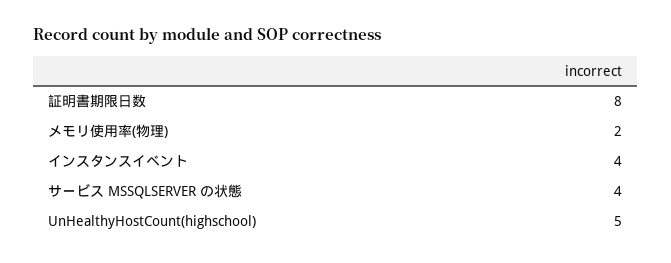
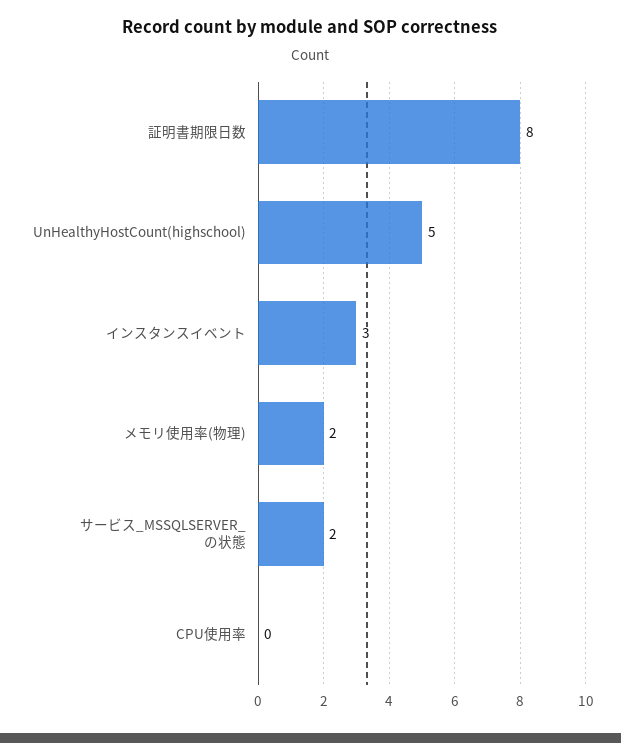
インスタンスイベント: 4 -> 3
サービス MSSQLSERVER の状態: 4 -> 2
CPU使用率: none -> 0

